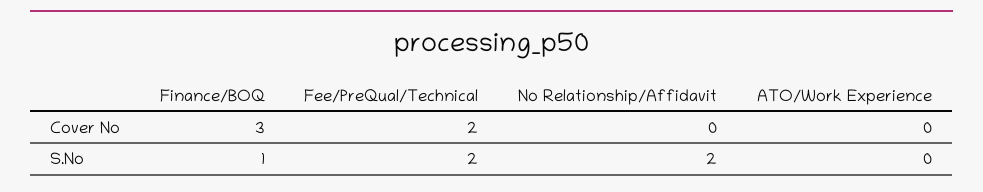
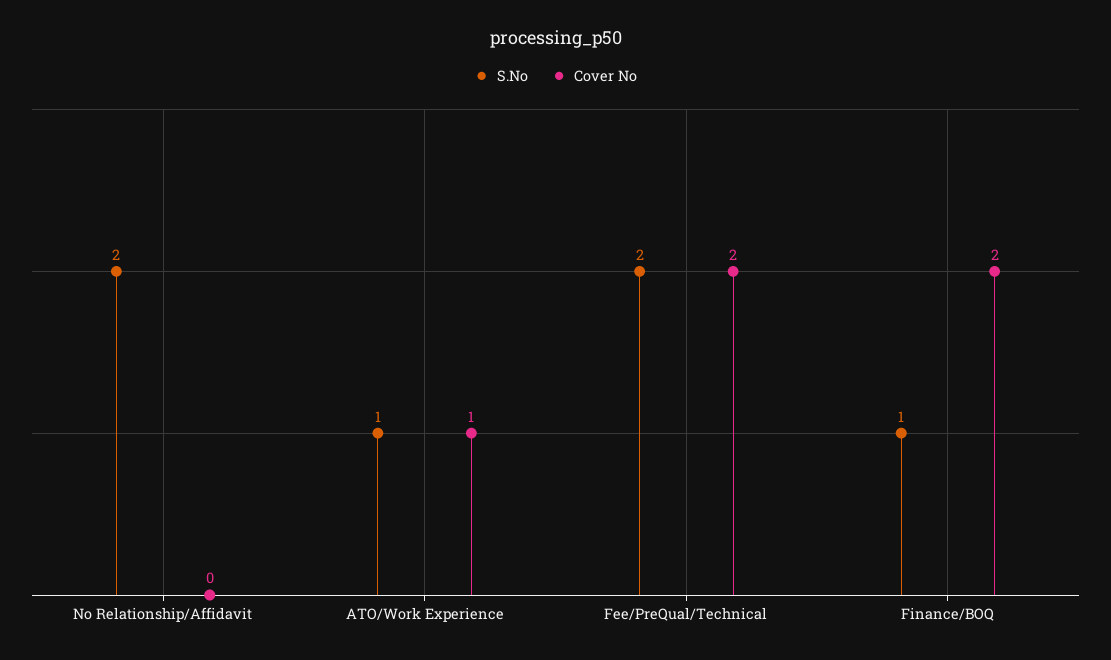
Cover No, Finance/BOQ: 3 -> 2
Cover No, ATO/Work Experience: 0 -> 1
S.No, ATO/Work Experience: 0 -> 1

